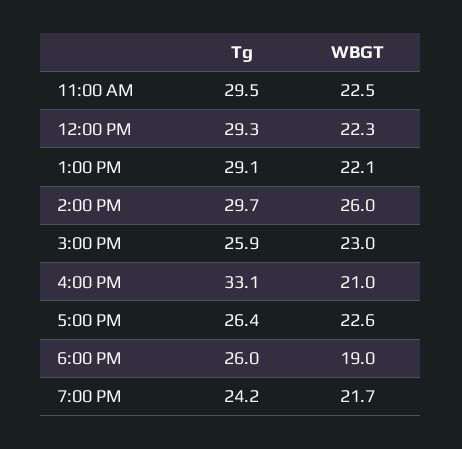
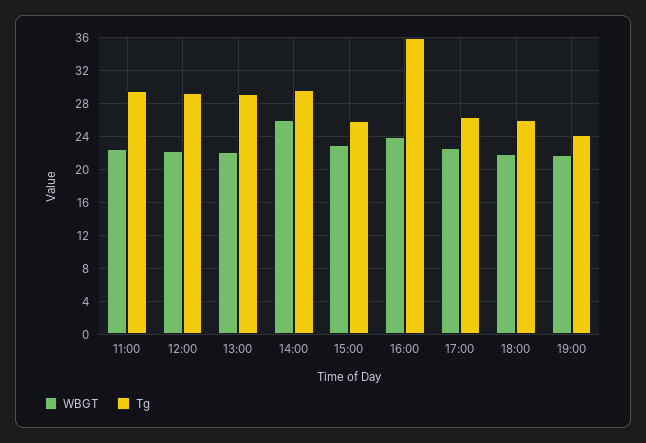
Tg, 4:00 PM: 33.1 -> 36
WBGT, 4:00 PM: 21 -> 24
WBGT, 6:00 PM: 19 -> 22

